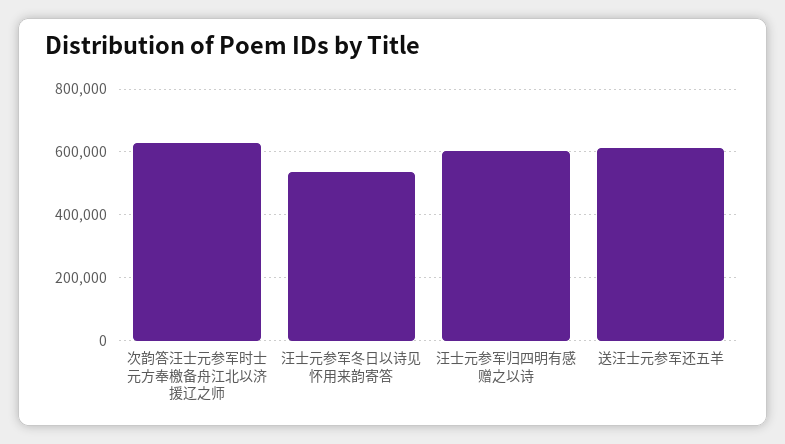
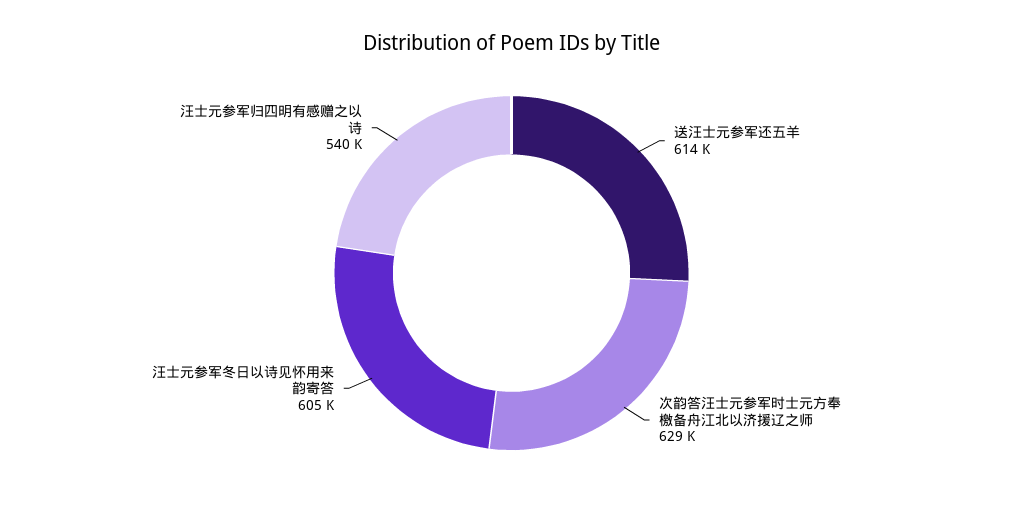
汪士元参军冬日以诗见怀用来韵寄答: 540000 -> 605000
汪士元参军归四明有感赠之以诗: 600000 -> 540000

